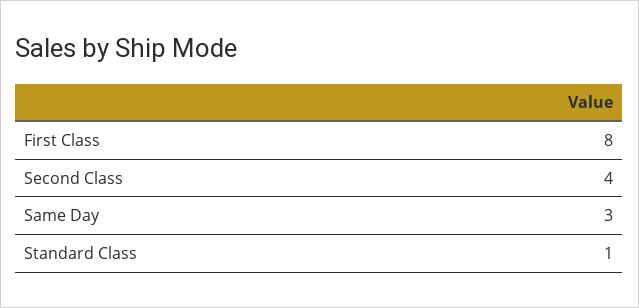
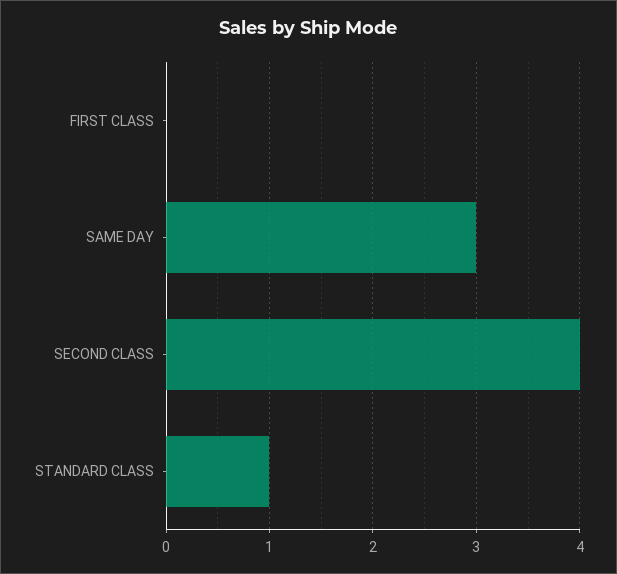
First Class: 8 -> 0

